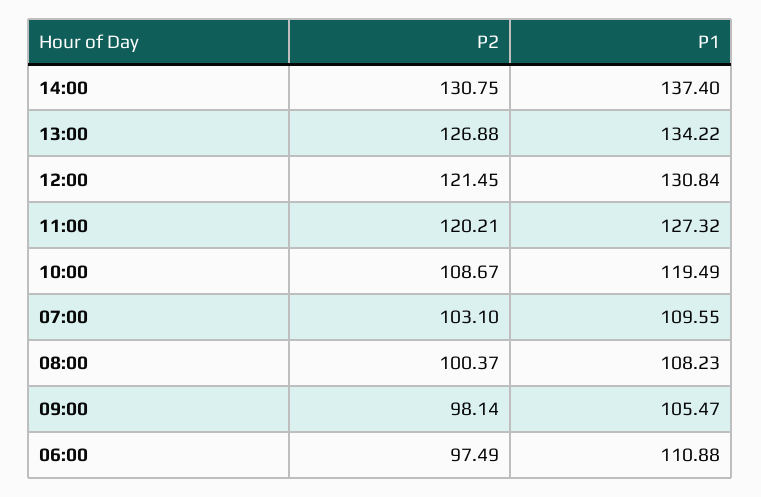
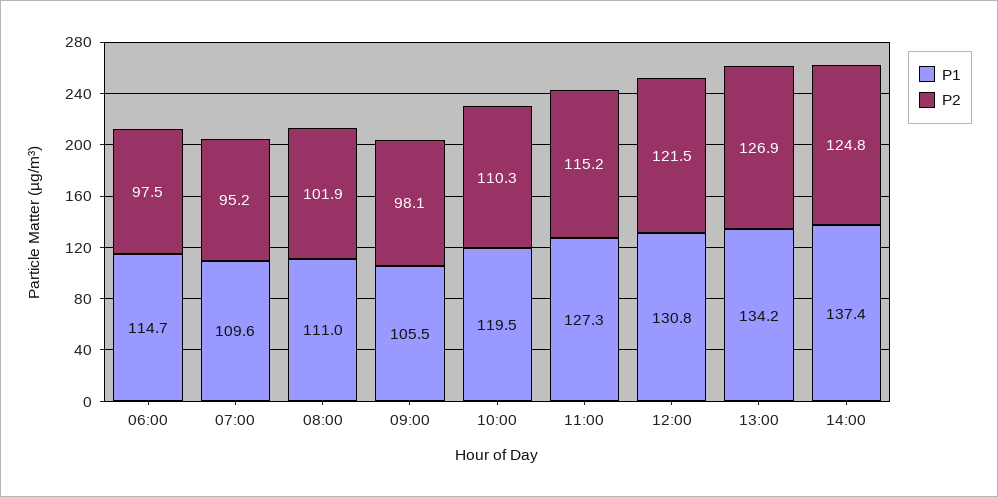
P2, 14:00: 130.75 -> 124.8
P2, 11:00: 120.21 -> 115.2
P2, 10:00: 108.67 -> 110.3
P2, 07:00: 103.1 -> 95.2
P2, 08:00: 100.37 -> 101.9
P1, 08:00: 108.23 -> 111
P1, 06:00: 110.88 -> 114.7

